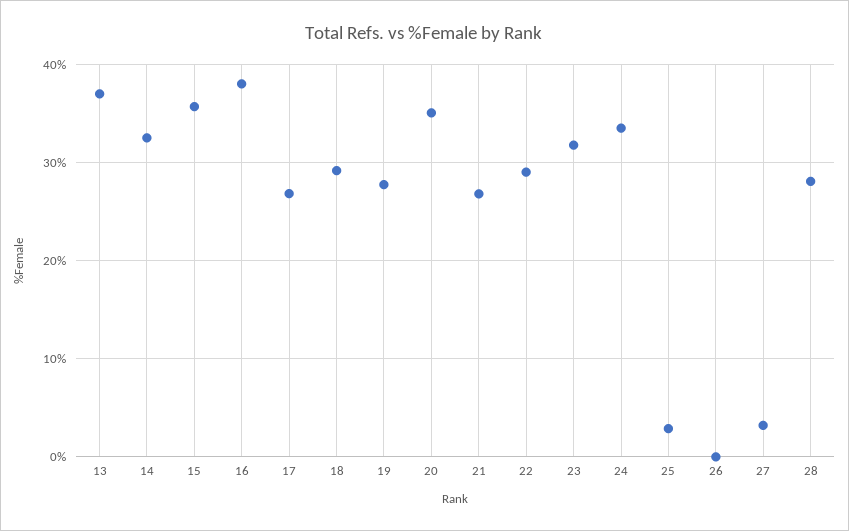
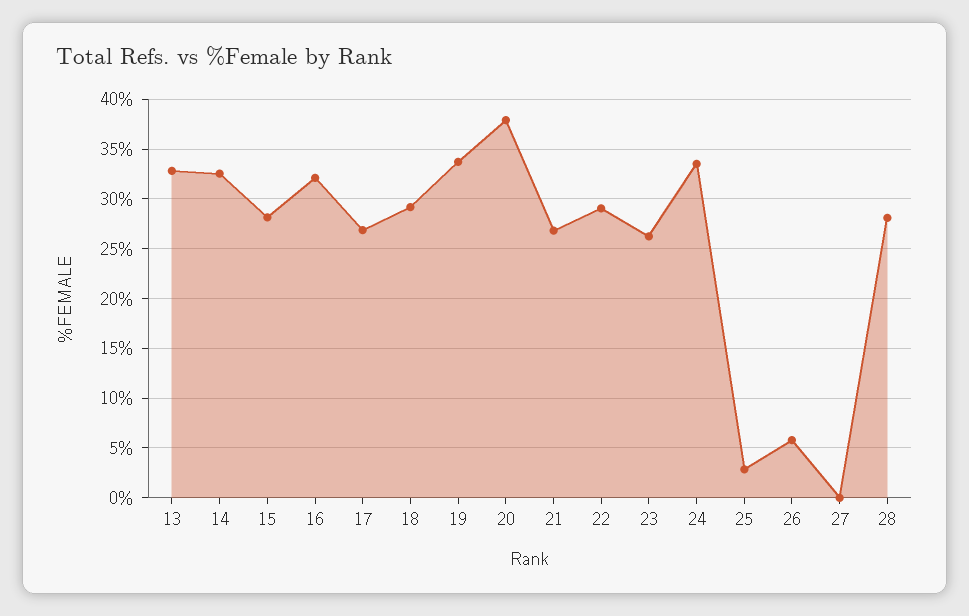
13: 37 -> 33
15: 36 -> 28
16: 38 -> 32
19: 28 -> 34
20: 35 -> 38
23: 32 -> 26
26: 0 -> 6
27: 3 -> 0

